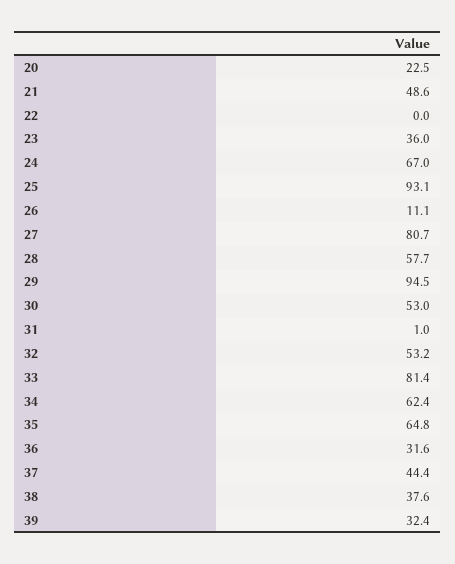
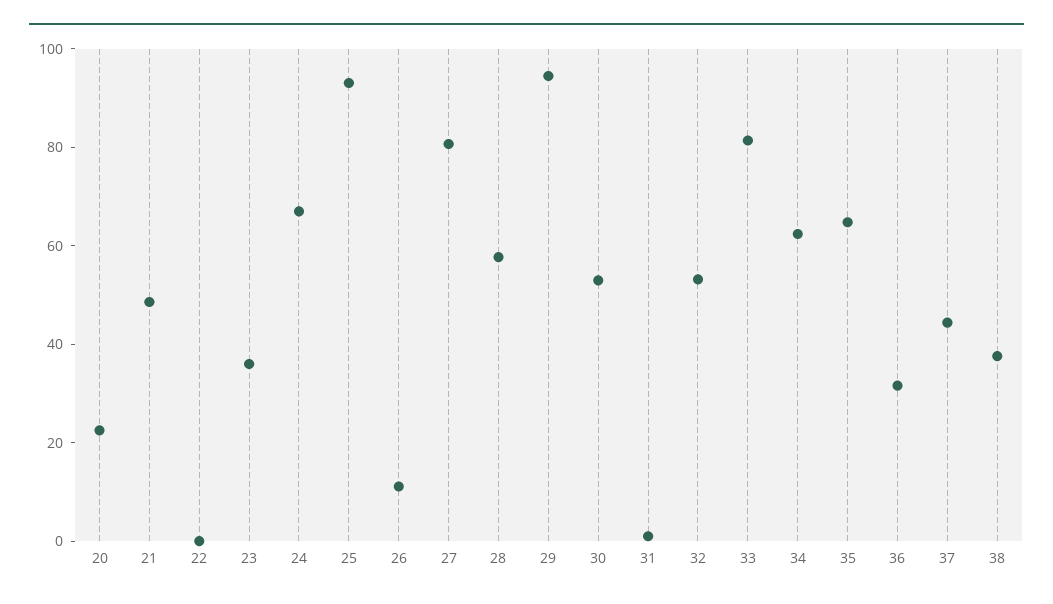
39: 32.4 -> none

